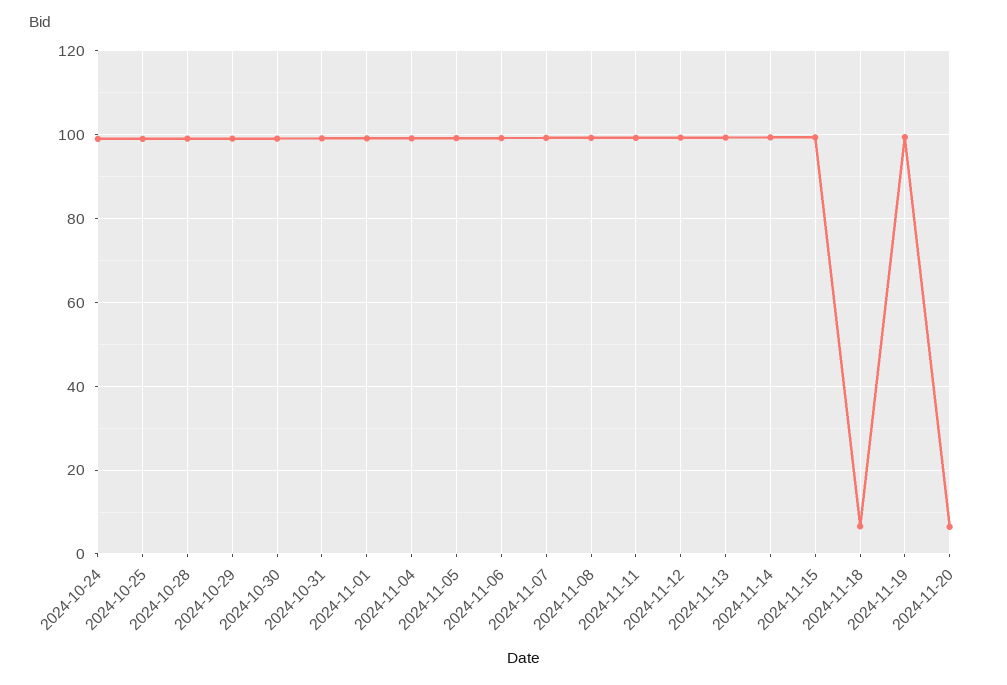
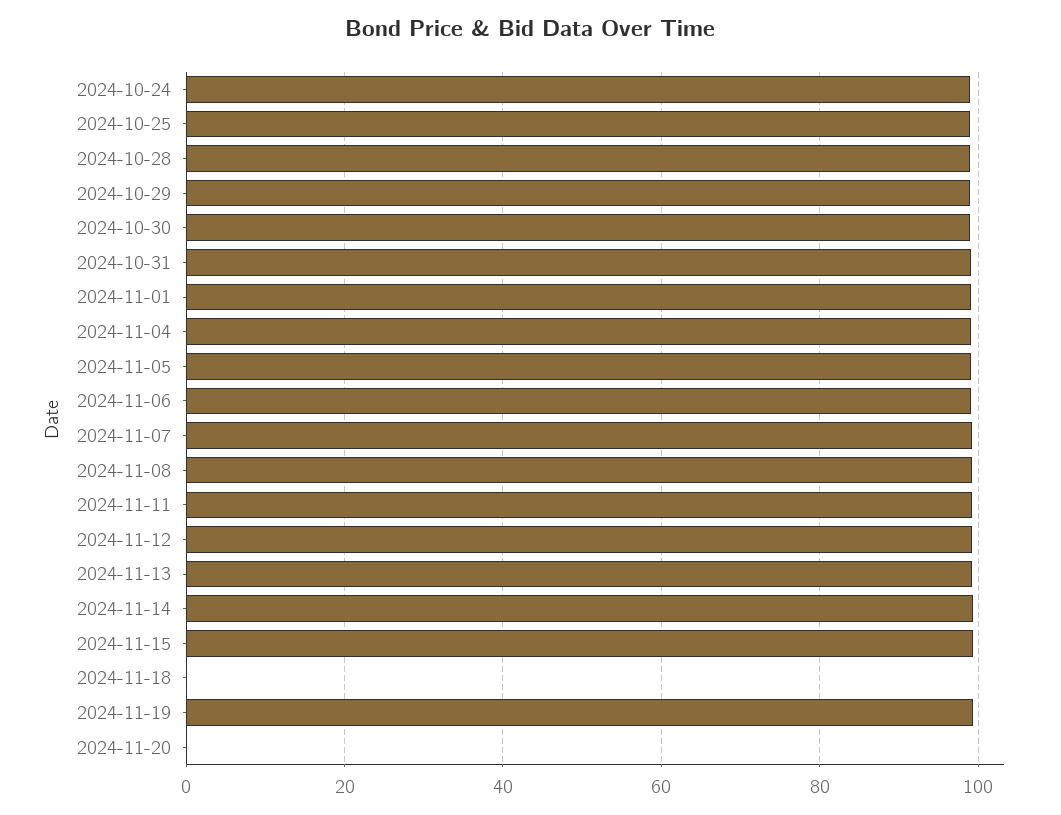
2024-11-18: 6 -> 0
2024-11-20: 6 -> 0

